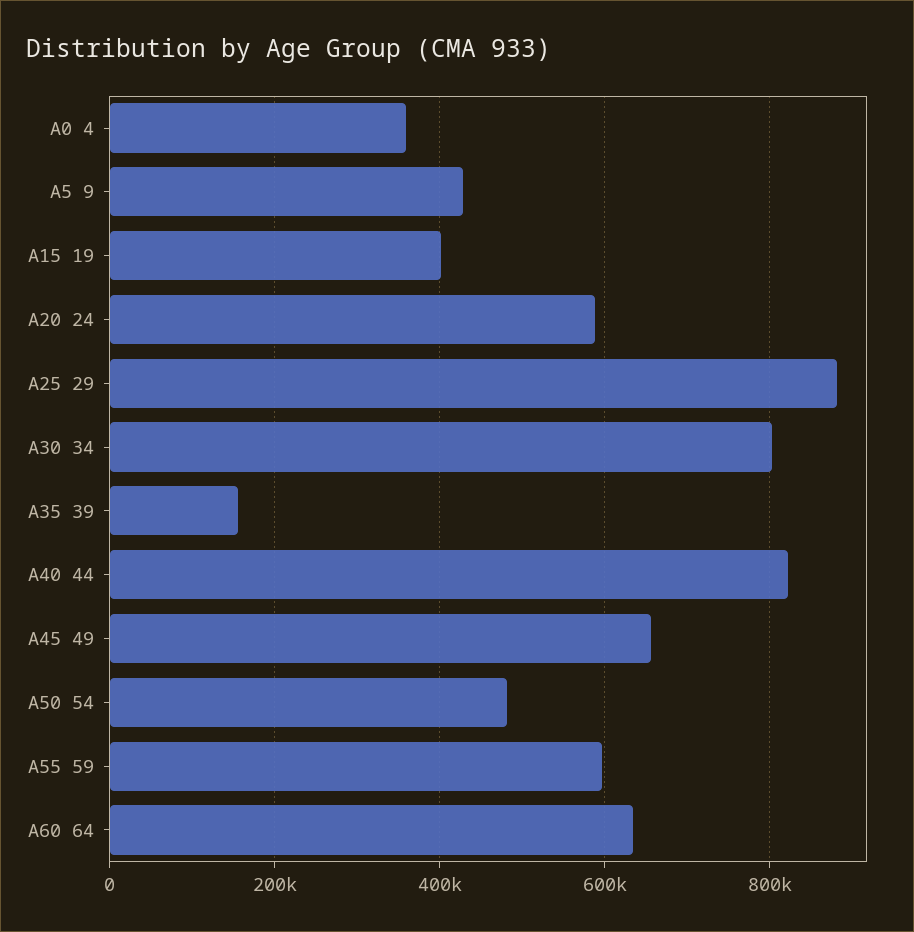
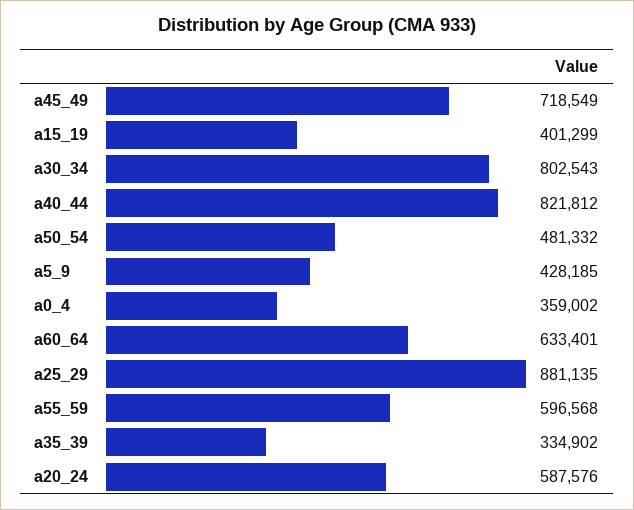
A35 39: 160000 -> 334902
A45 49: 660000 -> 718549

